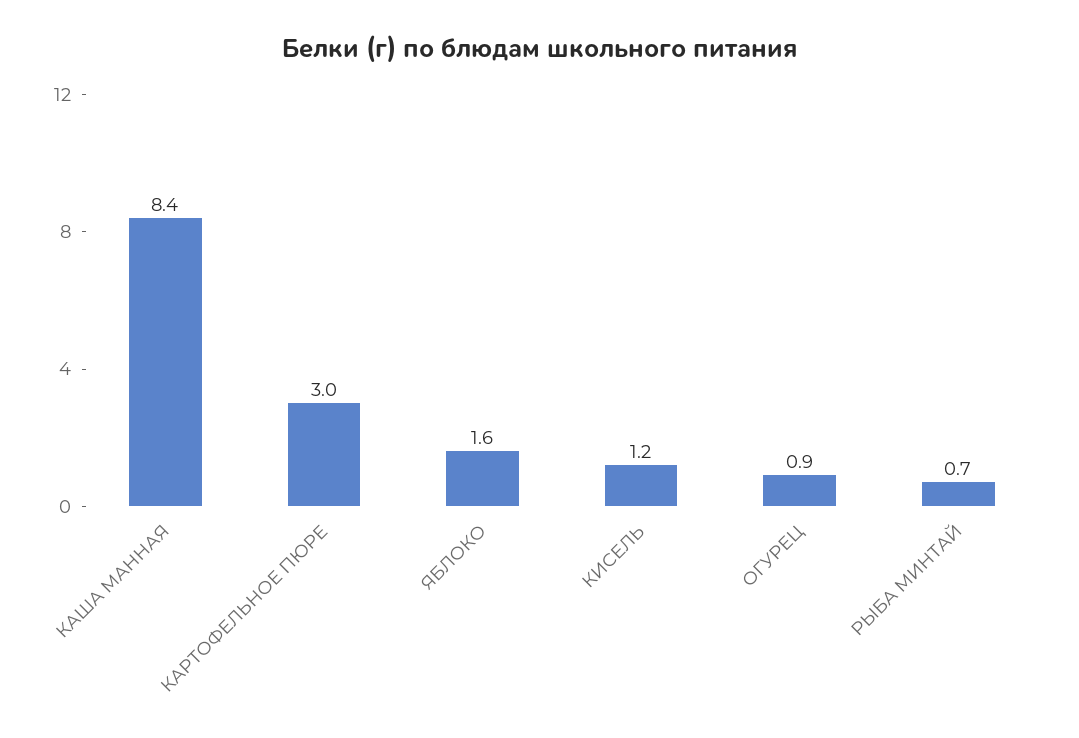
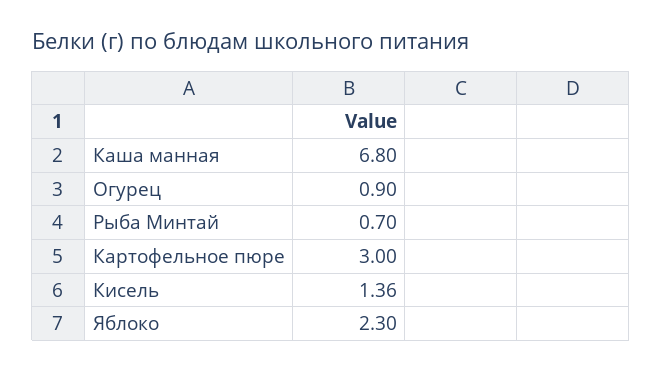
КАША МАННАЯ: 8.4 -> 6.8
ЯБЛОКО: 1.6 -> 2.3
КИСЕЛЬ: 1.2 -> 1.36

